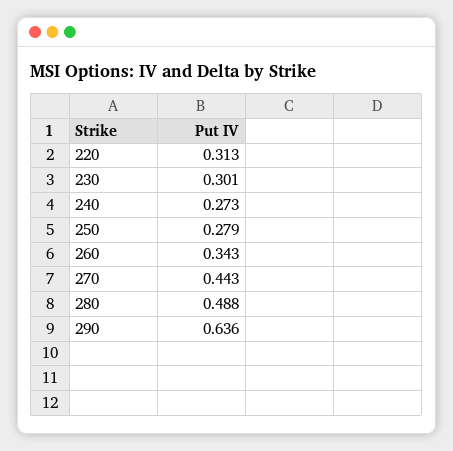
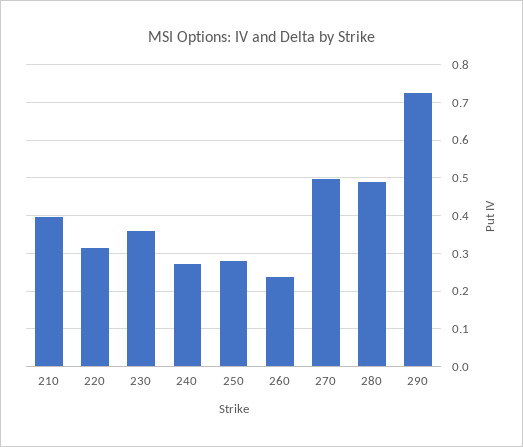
230: 0.301 -> 0.36
260: 0.343 -> 0.24
270: 0.443 -> 0.5
290: 0.636 -> 0.72
210: none -> 0.4

